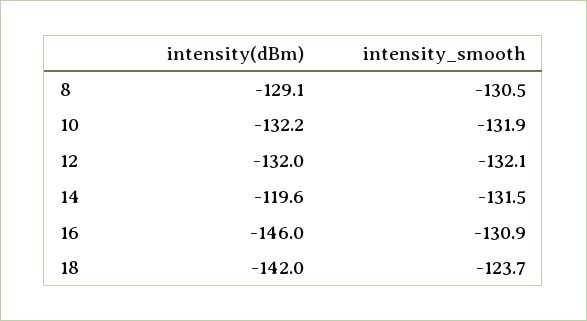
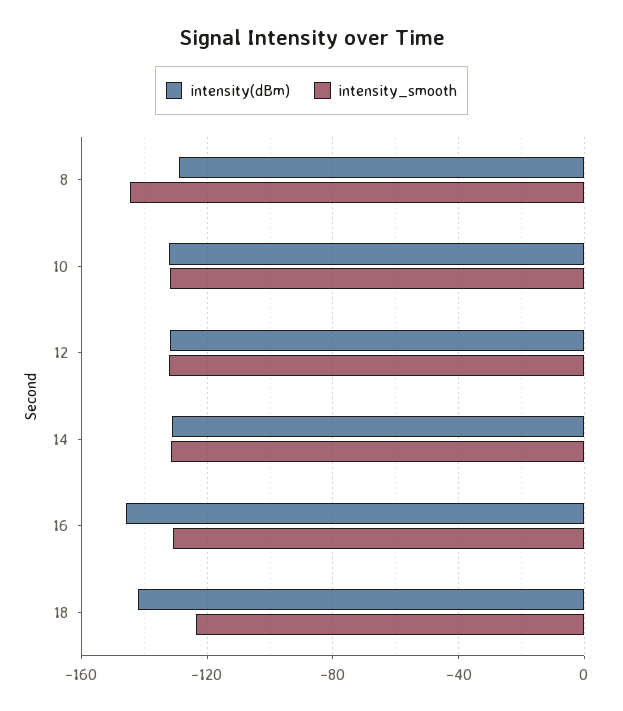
intensity_smooth, 8: -130.5 -> -145
intensity(dBm), 14: -119.6 -> -130

